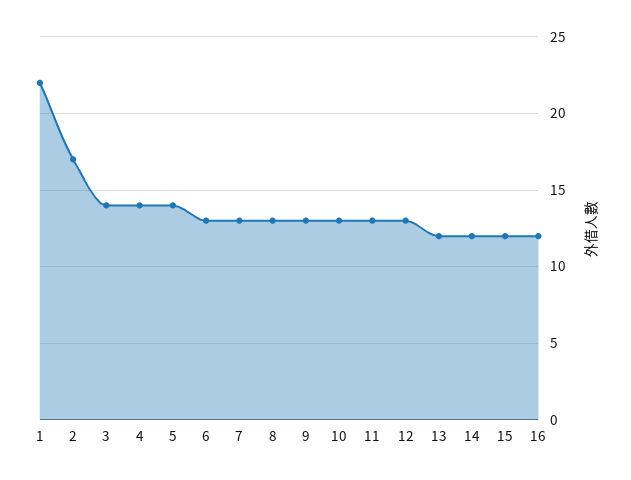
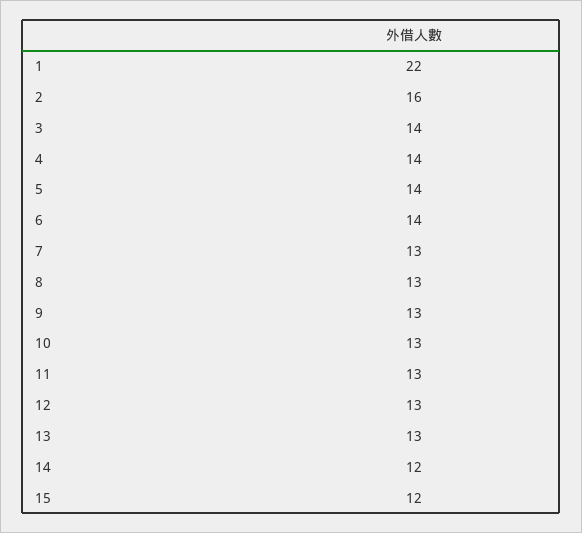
2: 17 -> 16
6: 13 -> 14
13: 12 -> 13
16: 12 -> none

